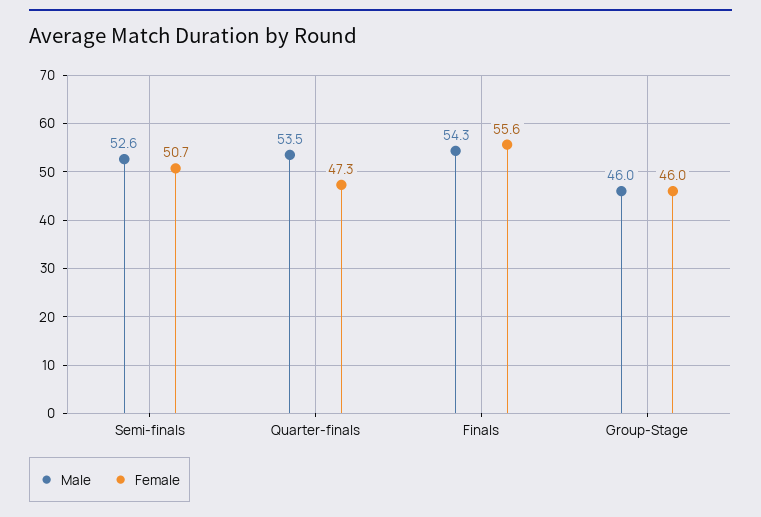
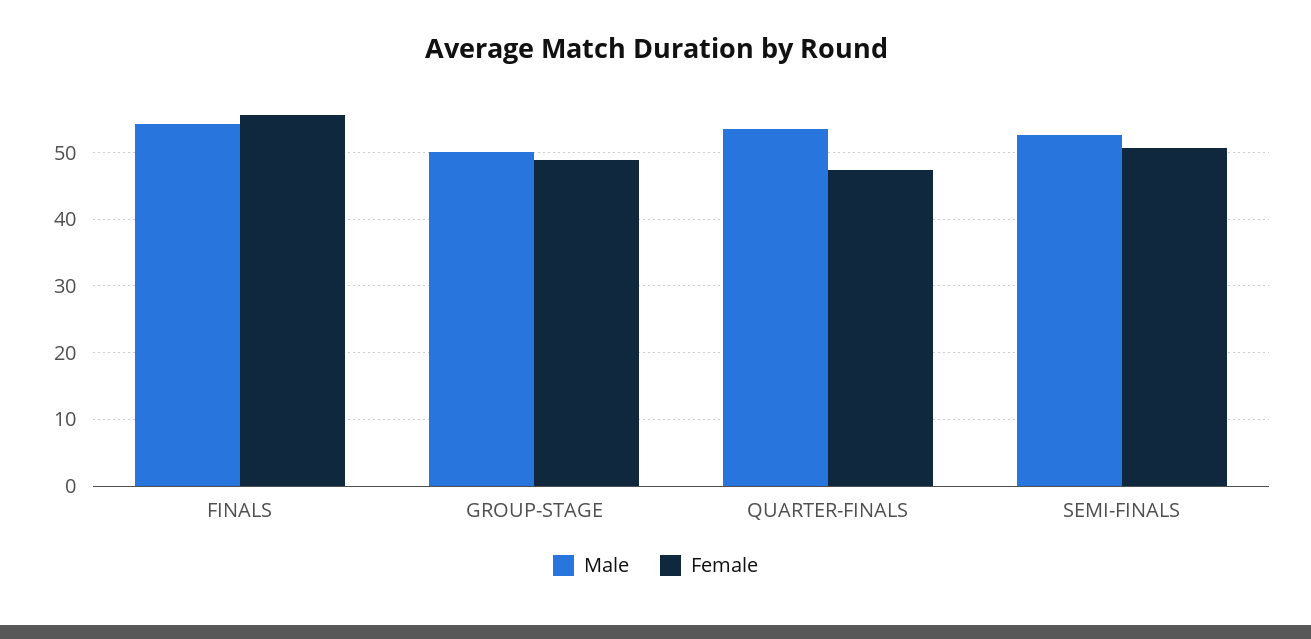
Male, Group-Stage: 46 -> 50
Female, Group-Stage: 46 -> 49

